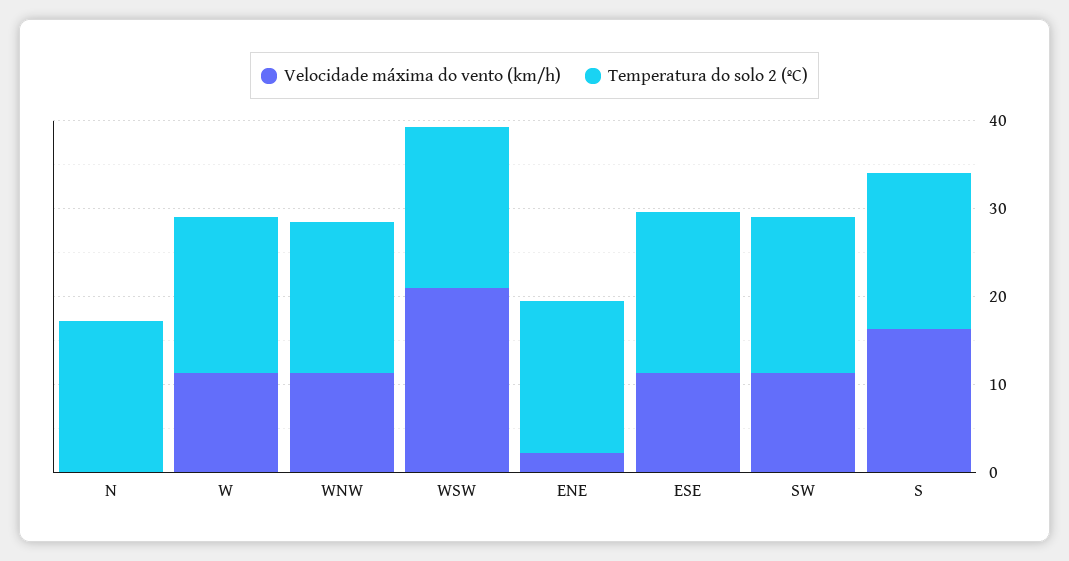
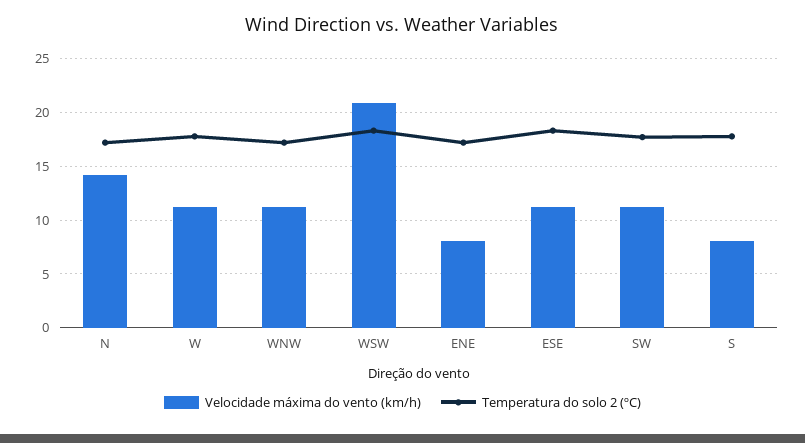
Velocidade máxima do vento (km/h), N: 0 -> 14
Velocidade máxima do vento (km/h), ENE: 2 -> 8
Velocidade máxima do vento (km/h), S: 16 -> 8

